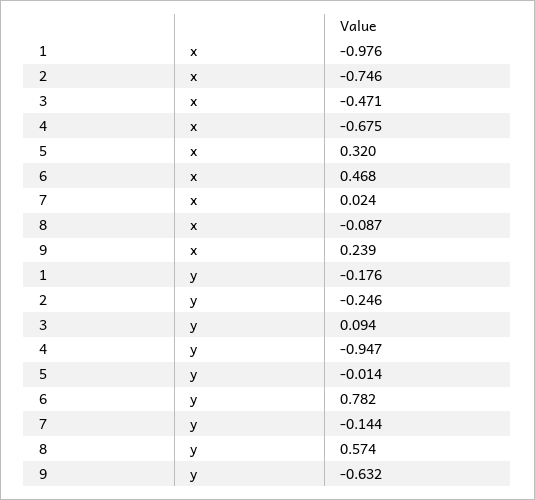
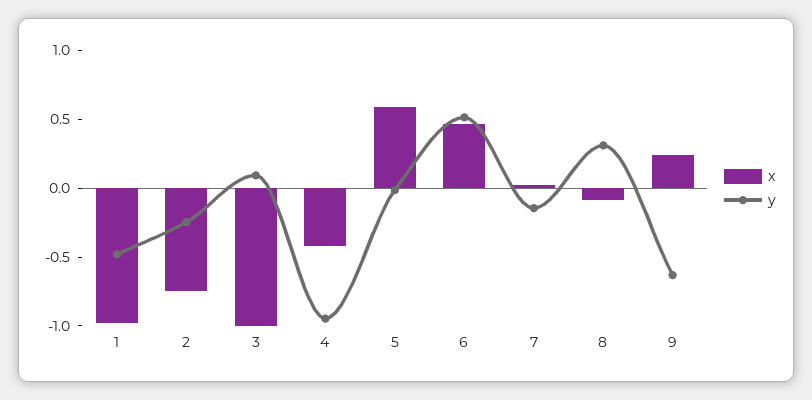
x, 3: -0.471 -> -1
x, 4: -0.675 -> -0.4
x, 5: 0.32 -> 0.6
y, 1: -0.176 -> -0.5
y, 6: 0.782 -> 0.5
y, 8: 0.574 -> 0.3

